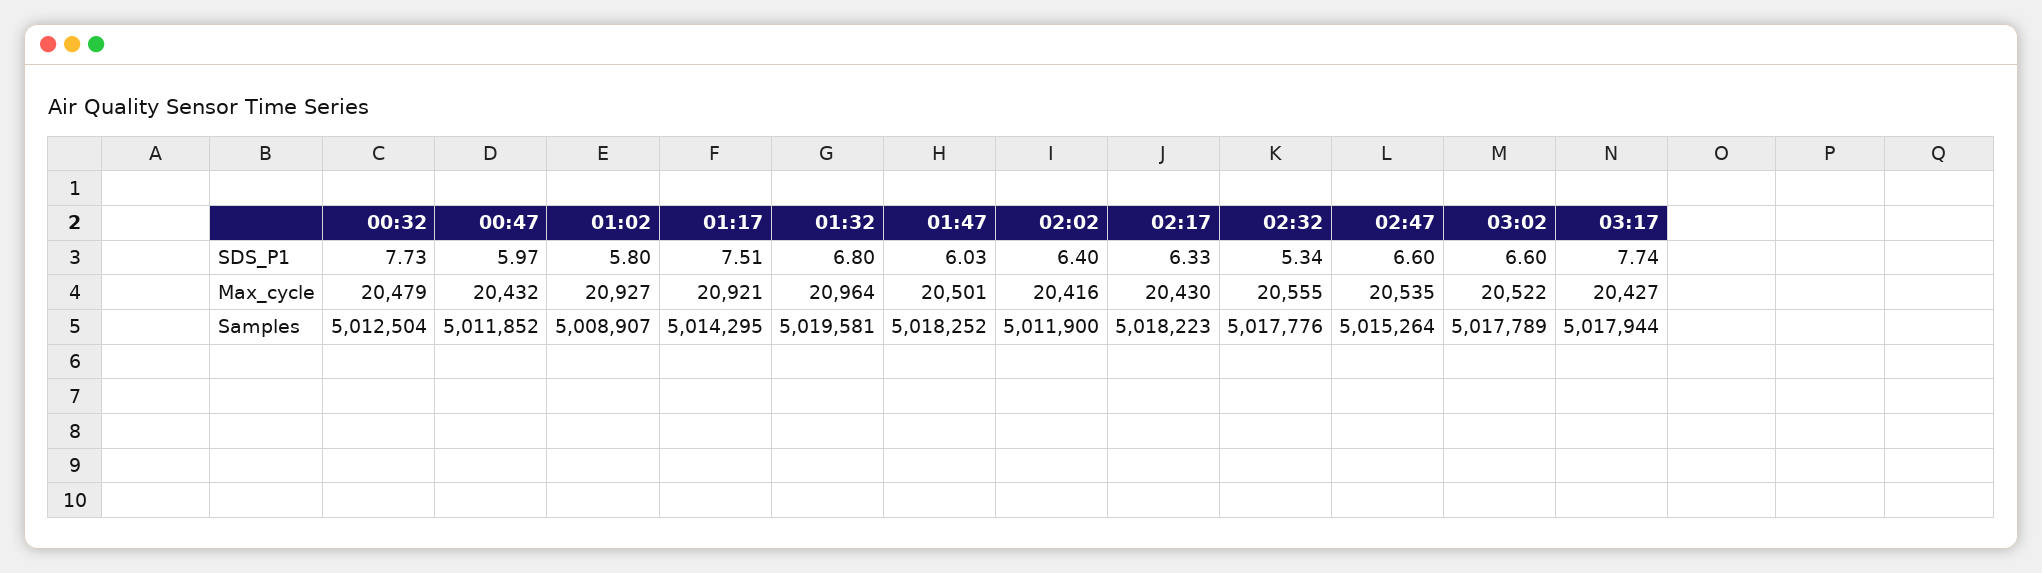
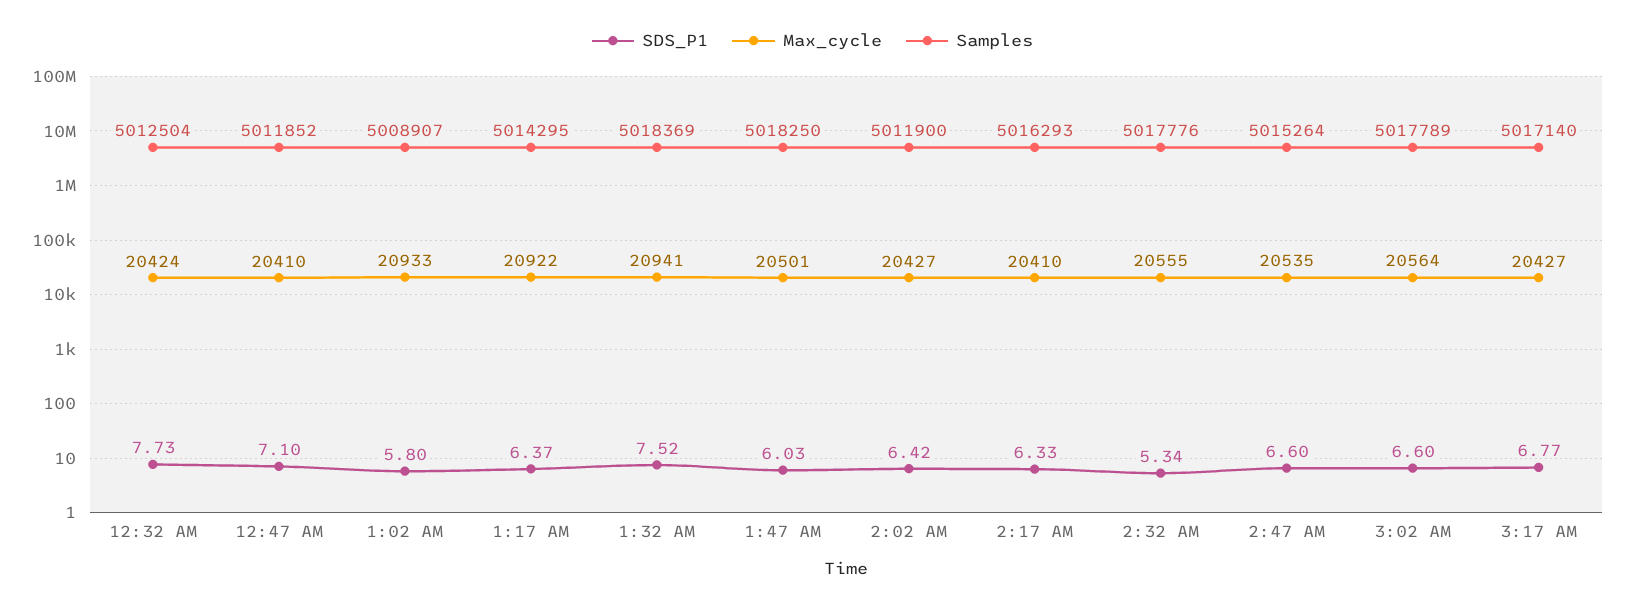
SDS_P1, 00:47: 5.97 -> 7.1
SDS_P1, 01:17: 7.51 -> 6.37
SDS_P1, 01:32: 6.8 -> 7.52
SDS_P1, 02:02: 6.4 -> 6.42
SDS_P1, 03:17: 7.74 -> 6.77
Max_cycle, 00:32: 20479 -> 20424
Max_cycle, 00:47: 20432 -> 20410
Max_cycle, 01:02: 20927 -> 20933
Max_cycle, 01:17: 20921 -> 20922
Max_cycle, 01:32: 20964 -> 20941
Max_cycle, 02:02: 20416 -> 20427
Max_cycle, 02:17: 20430 -> 20410
Max_cycle, 03:02: 20522 -> 20564
Samples, 01:32: 5019581 -> 5018369
Samples, 01:47: 5018252 -> 5018250
Samples, 02:17: 5018223 -> 5016293
Samples, 03:17: 5017944 -> 5017140

